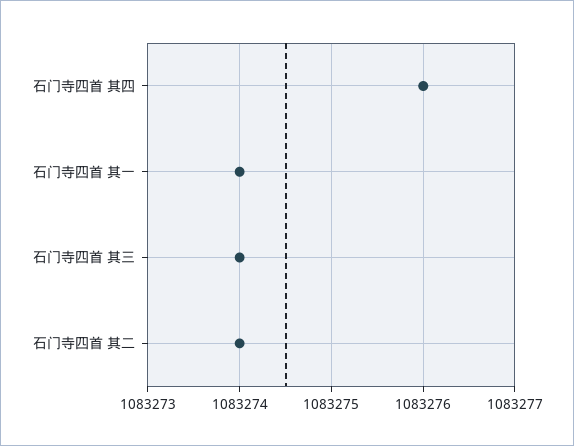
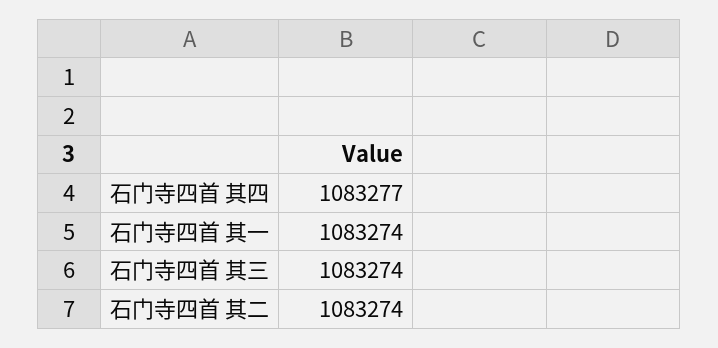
石门寺四首 其四: 1083276 -> 1083277

